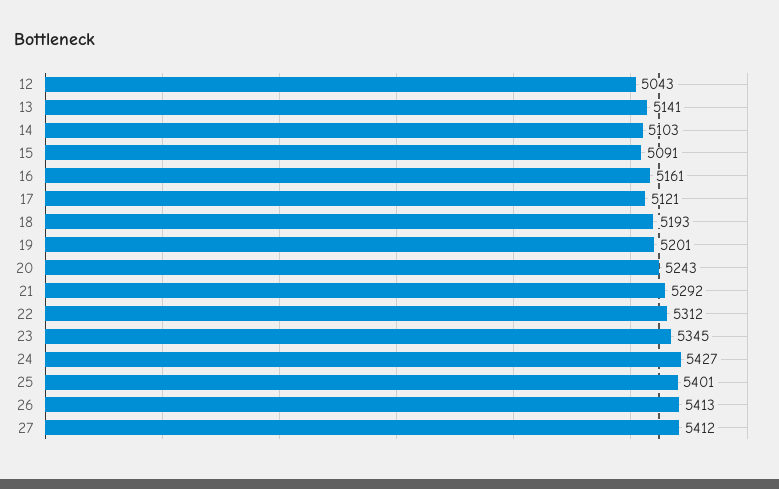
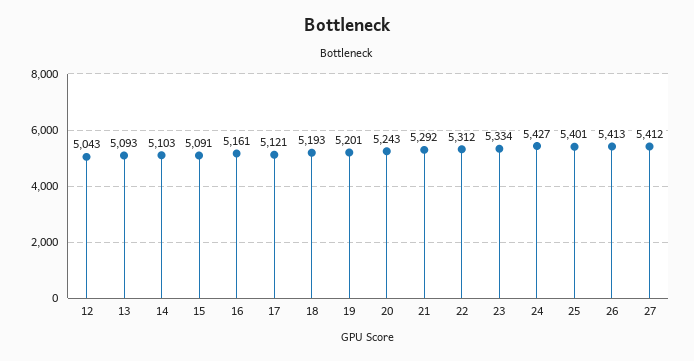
13: 5141 -> 5093
23: 5345 -> 5334

